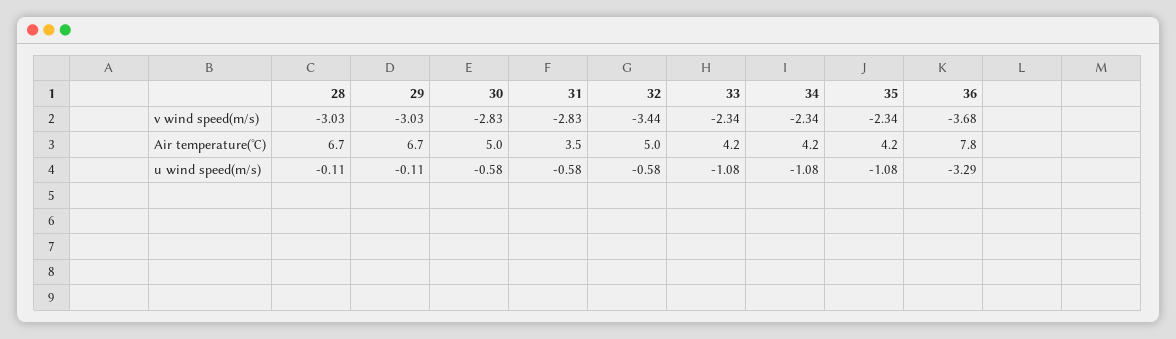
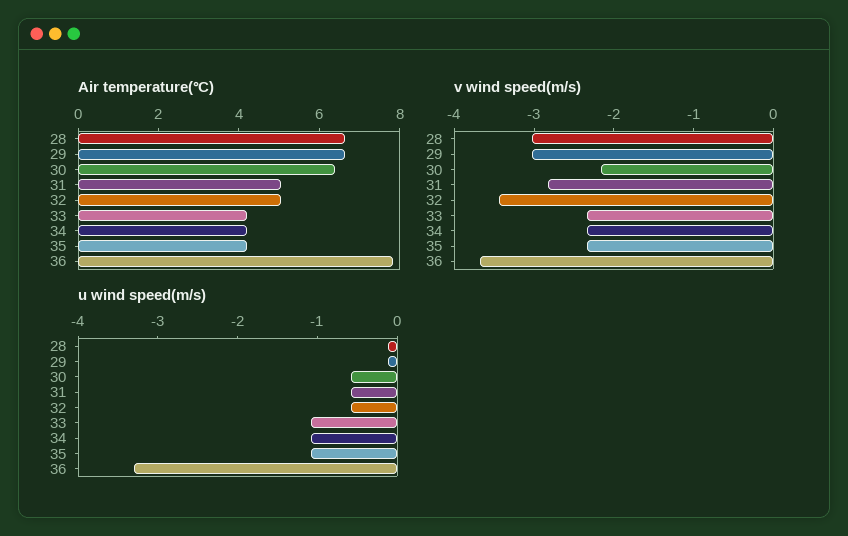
v wind speed(m/s), 30: -2.83 -> -2.2
Air temperature(℃), 30: 5 -> 6.5
Air temperature(℃), 31: 3.5 -> 5

